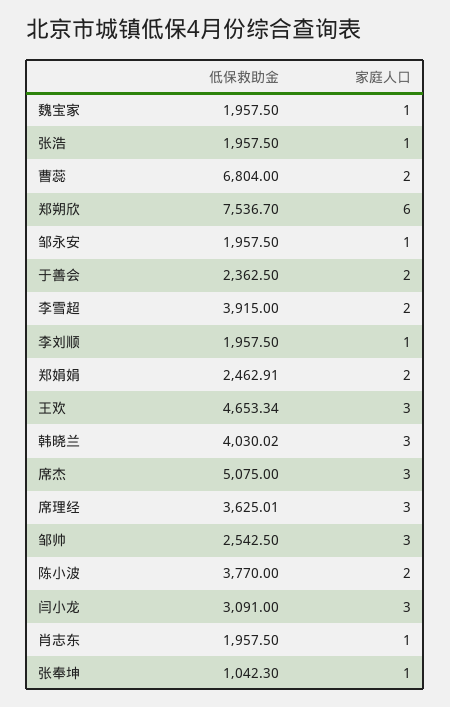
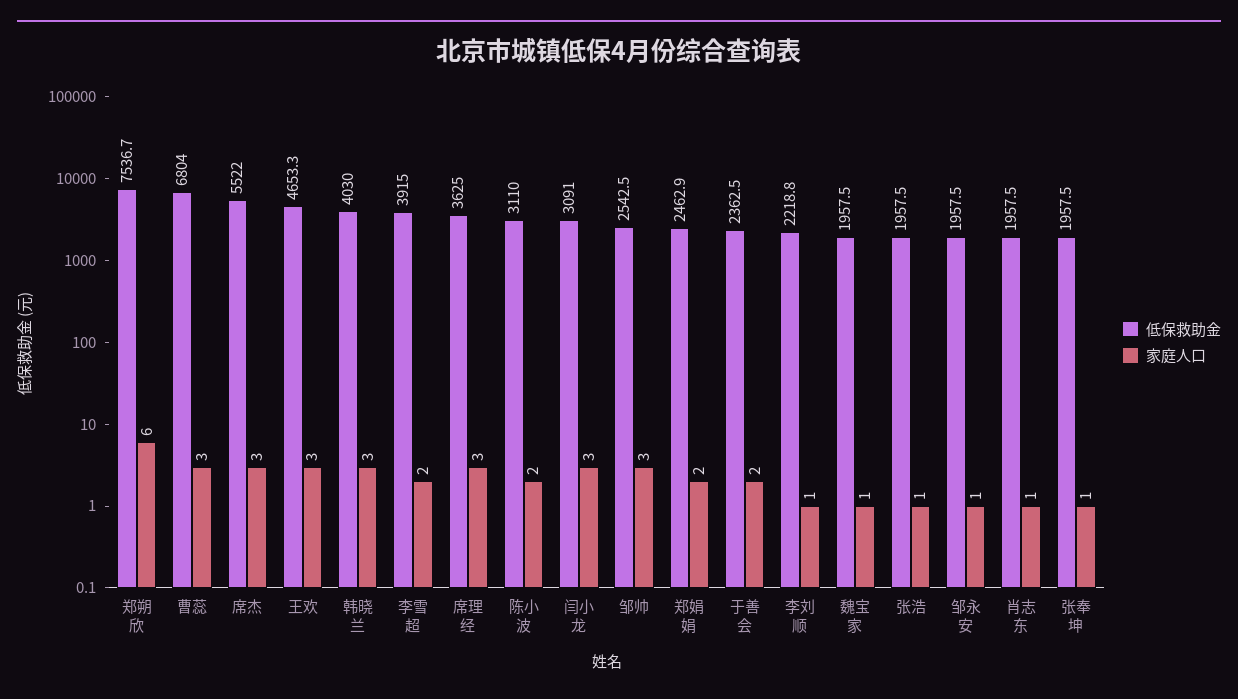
家庭人口, 曹蕊: 2 -> 3
低保救助金, 李刘顺: 1957.5 -> 2218.8
低保救助金, 席杰: 5075 -> 5522
低保救助金, 陈小波: 3770 -> 3110
低保救助金, 张奉坤: 1042.3 -> 1957.5

